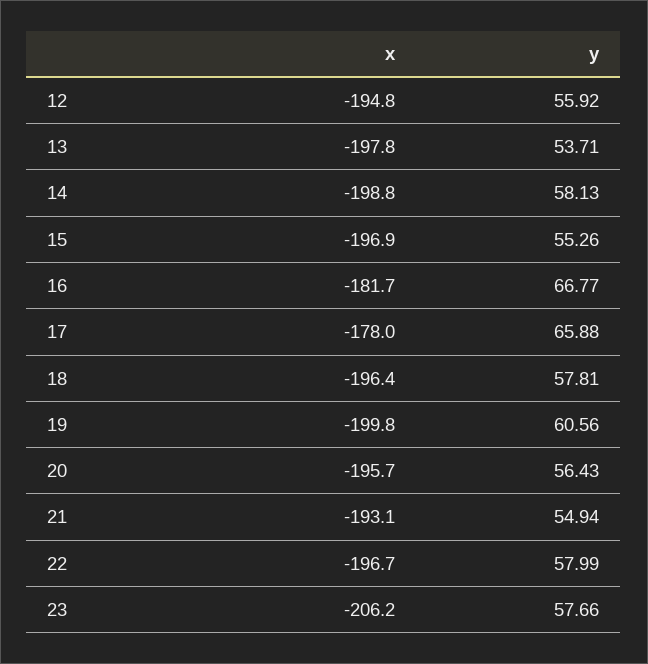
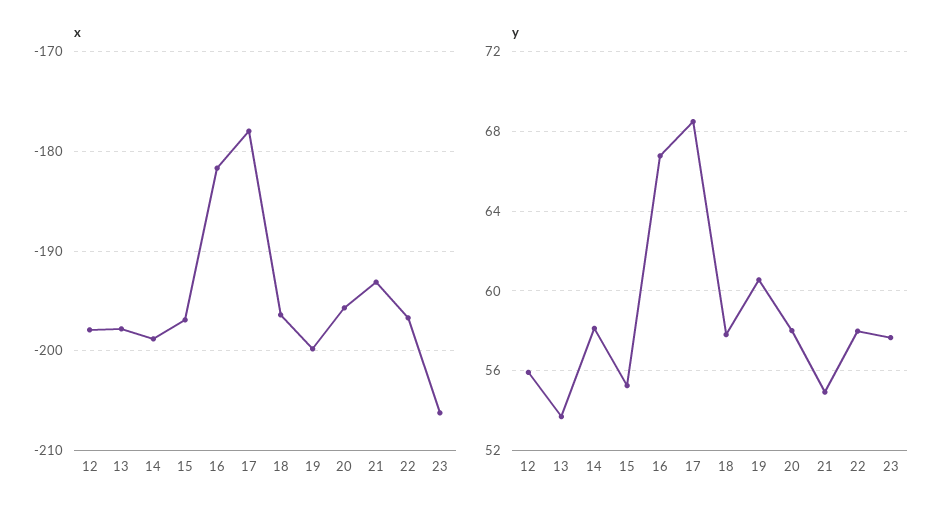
x, 12: -194.8 -> -198
y, 17: 65.88 -> 68.5
y, 20: 56.43 -> 58

